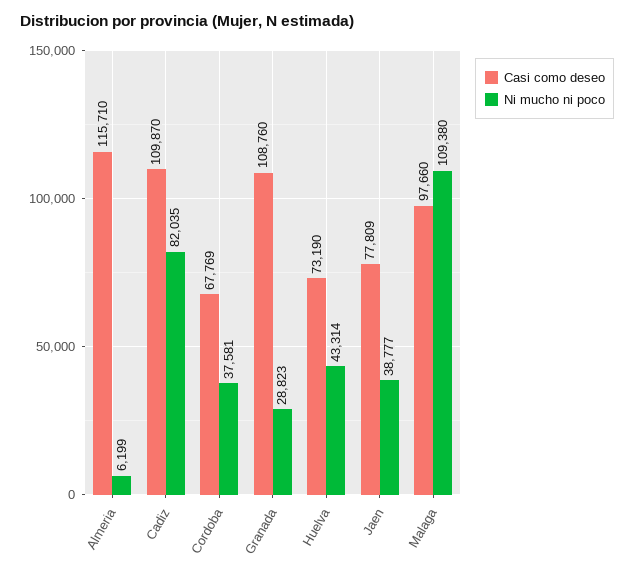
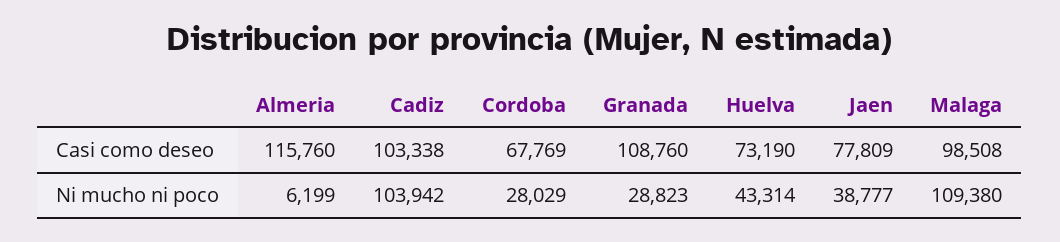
Casi como deseo, Almeria: 115710 -> 115760
Casi como deseo, Cadiz: 109870 -> 103338
Ni mucho ni poco, Cadiz: 82035 -> 103942
Ni mucho ni poco, Cordoba: 37581 -> 28029
Casi como deseo, Malaga: 97660 -> 98508

